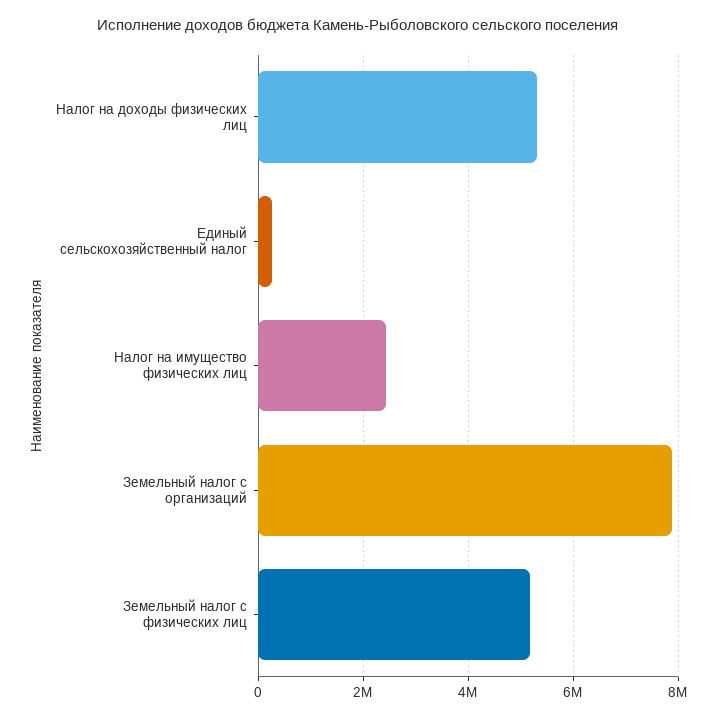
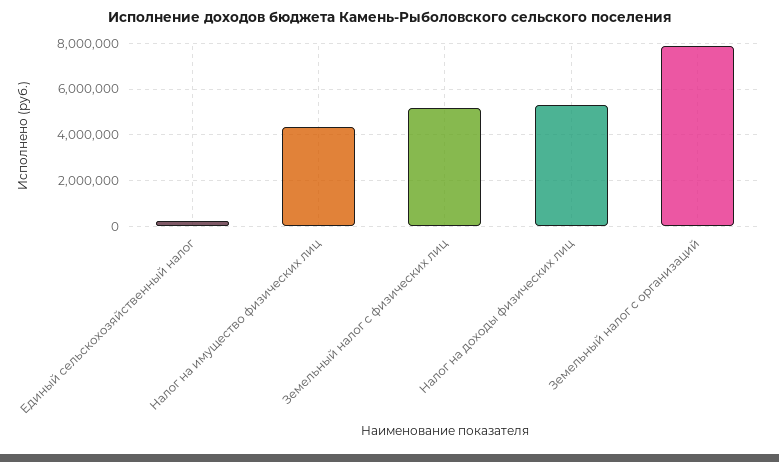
Налог на имущество физических лиц: 2400000 -> 4500000

